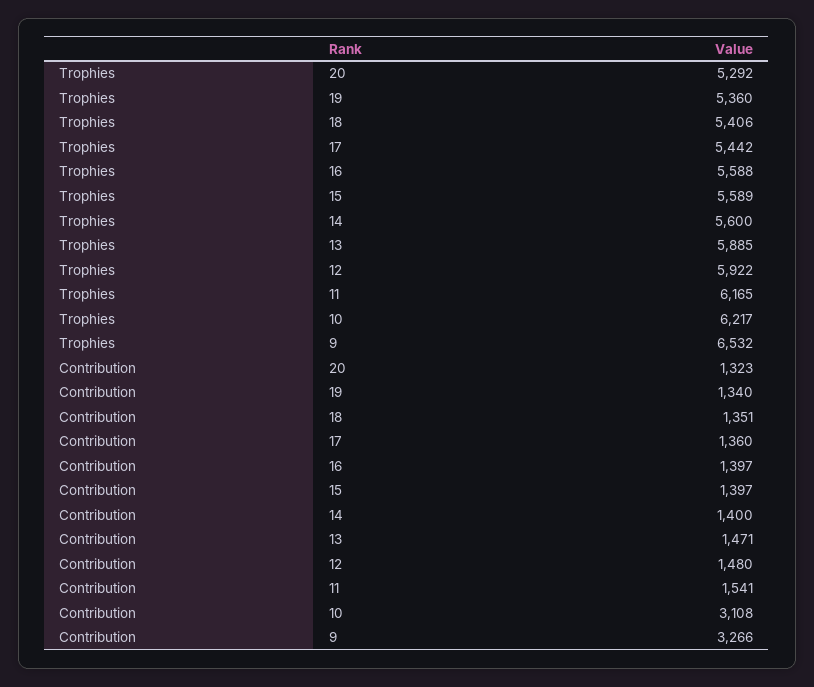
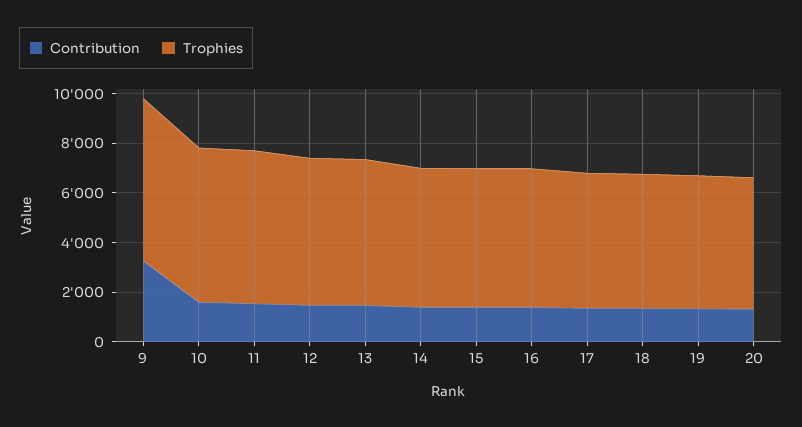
Contribution, 10: 3108 -> 1500

